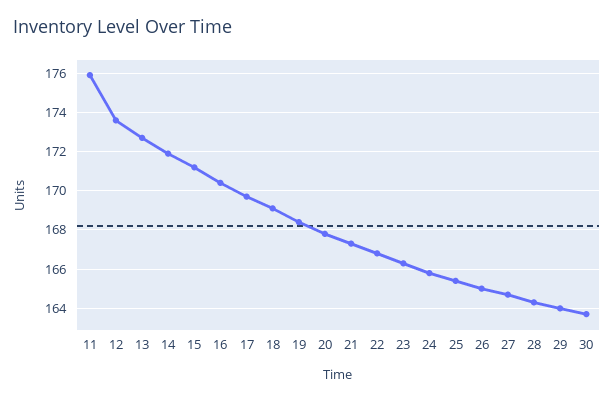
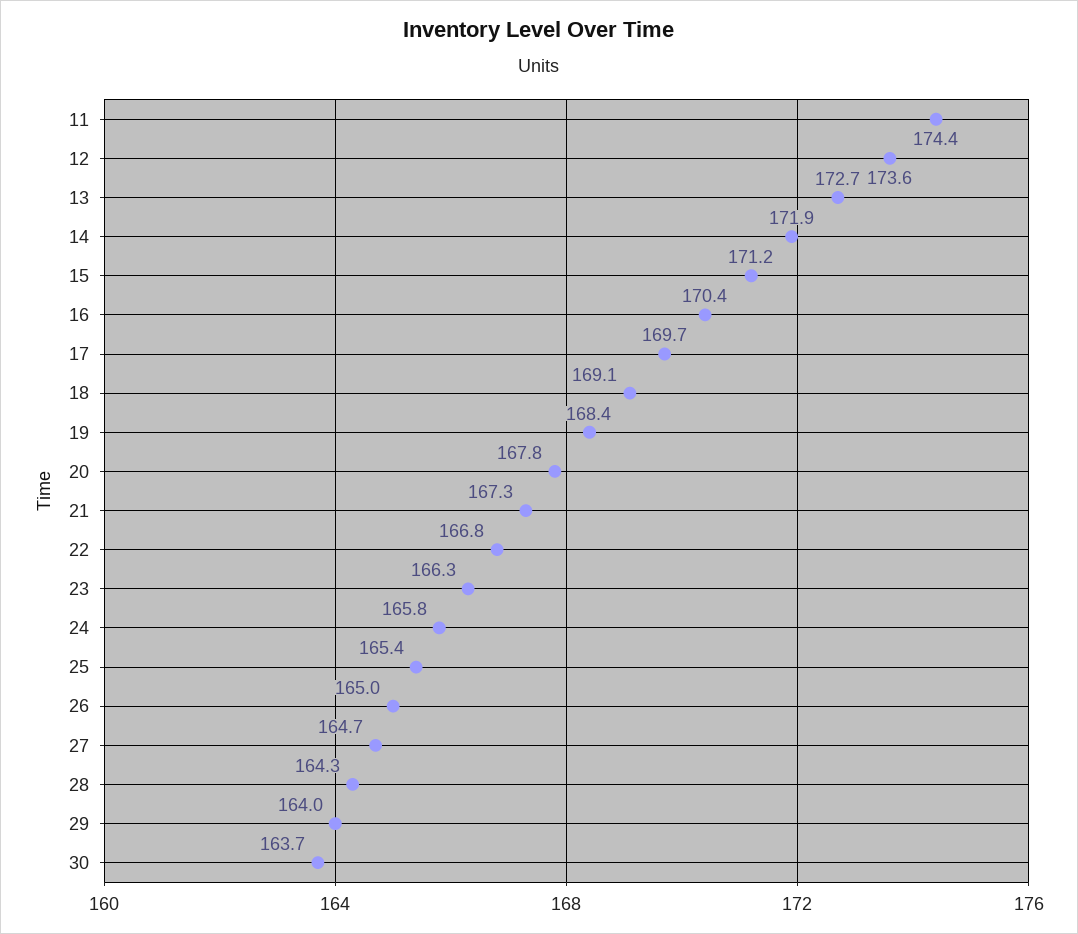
11: 176 -> 174.4

